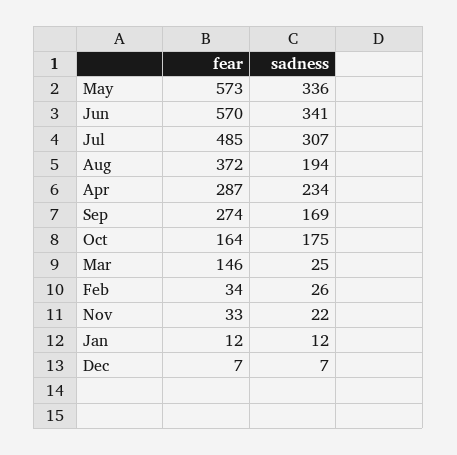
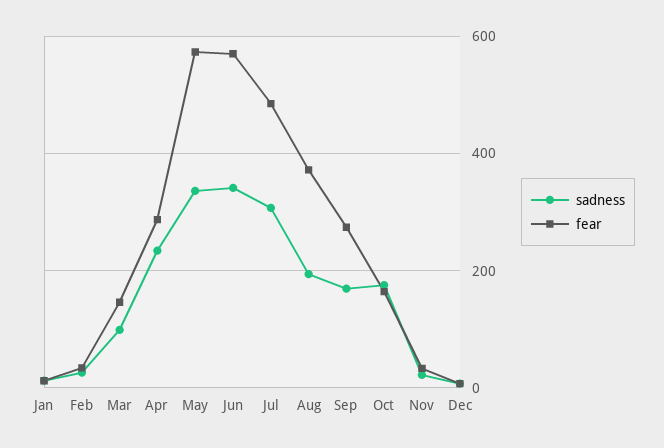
sadness, Mar: 25 -> 100

